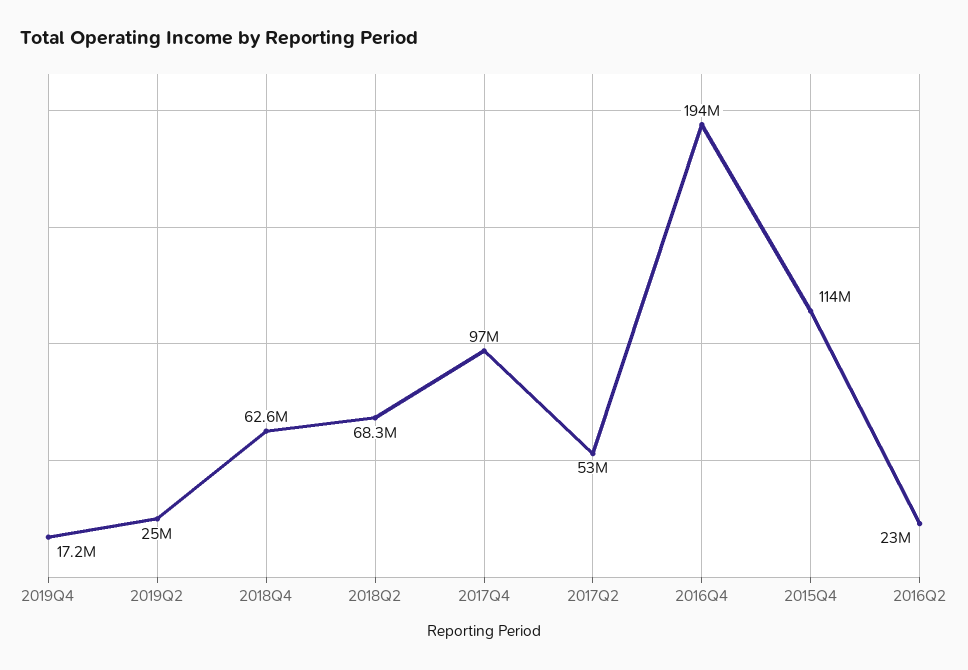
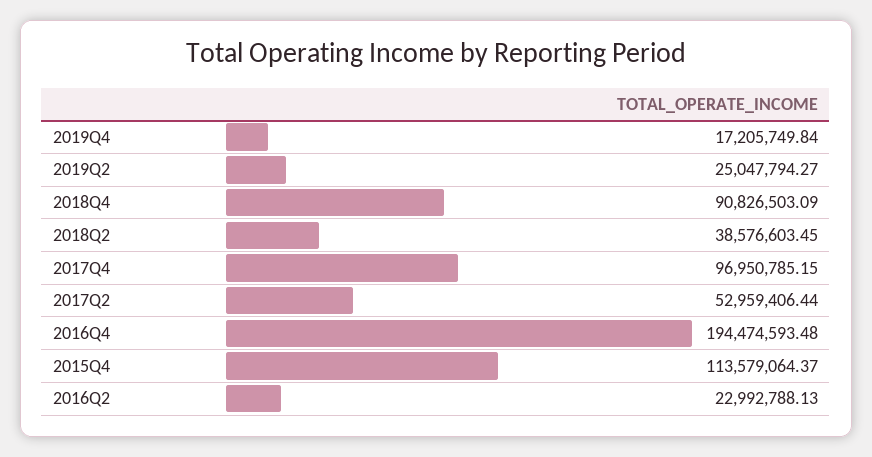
2018Q4: 62600000 -> 90826503.09
2018Q2: 68300000 -> 38576603.45

